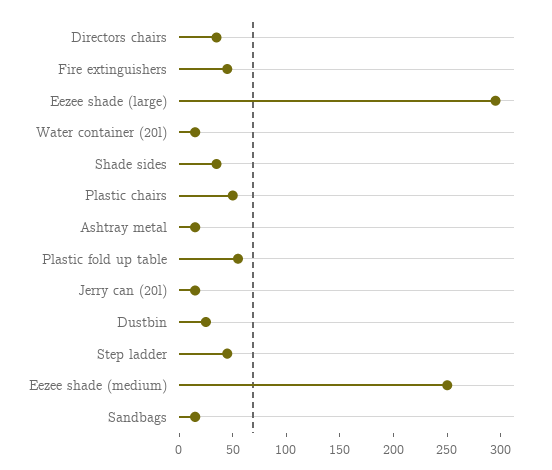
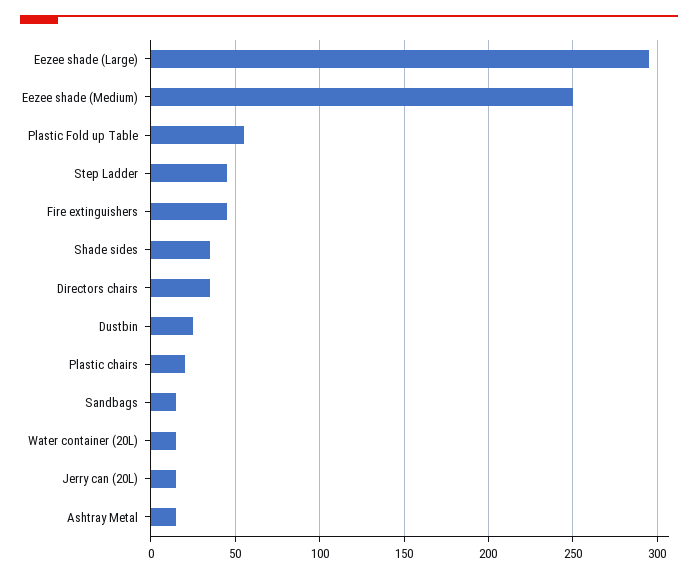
Plastic chairs: 50 -> 20

